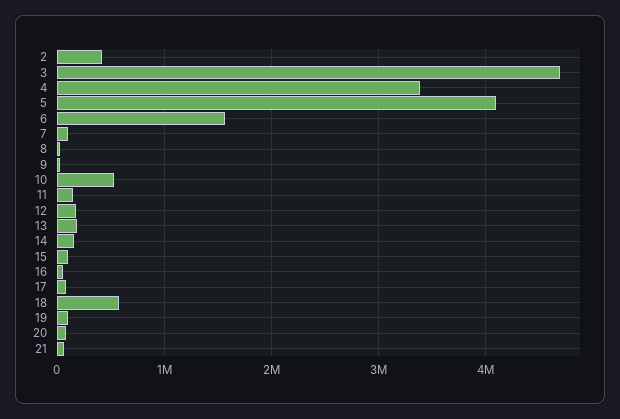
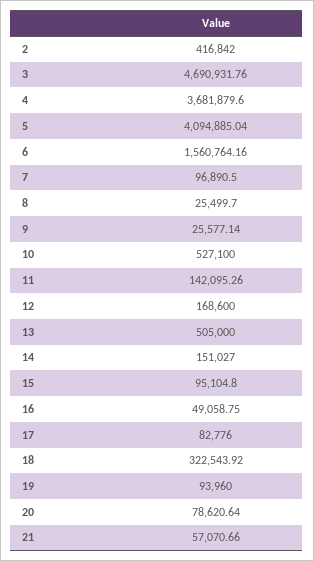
4: 3400000 -> 3681879.6
13: 200000 -> 505000
18: 600000 -> 322543.92

